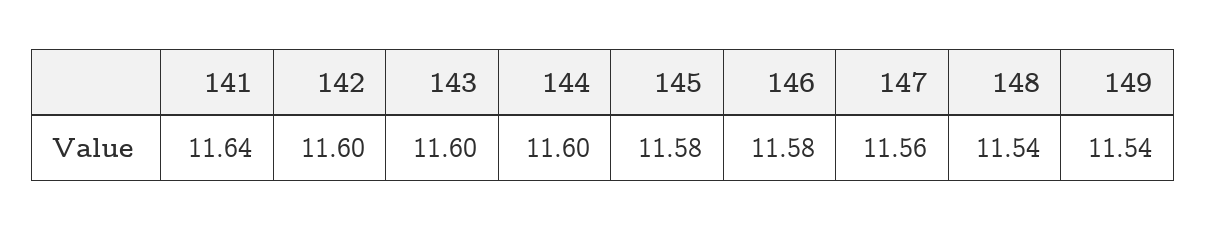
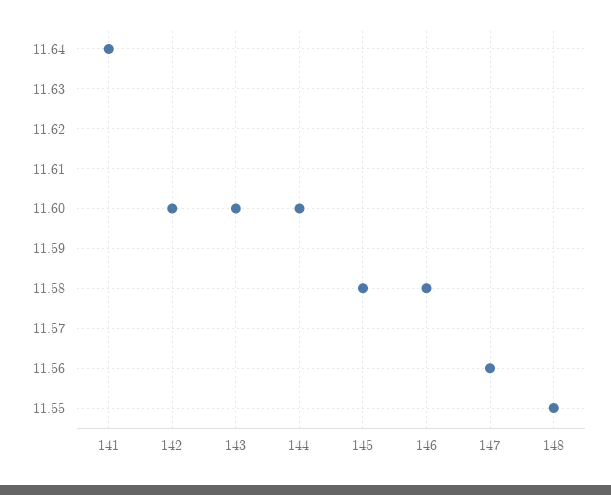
148: 11.54 -> 11.55
149: 11.54 -> none

